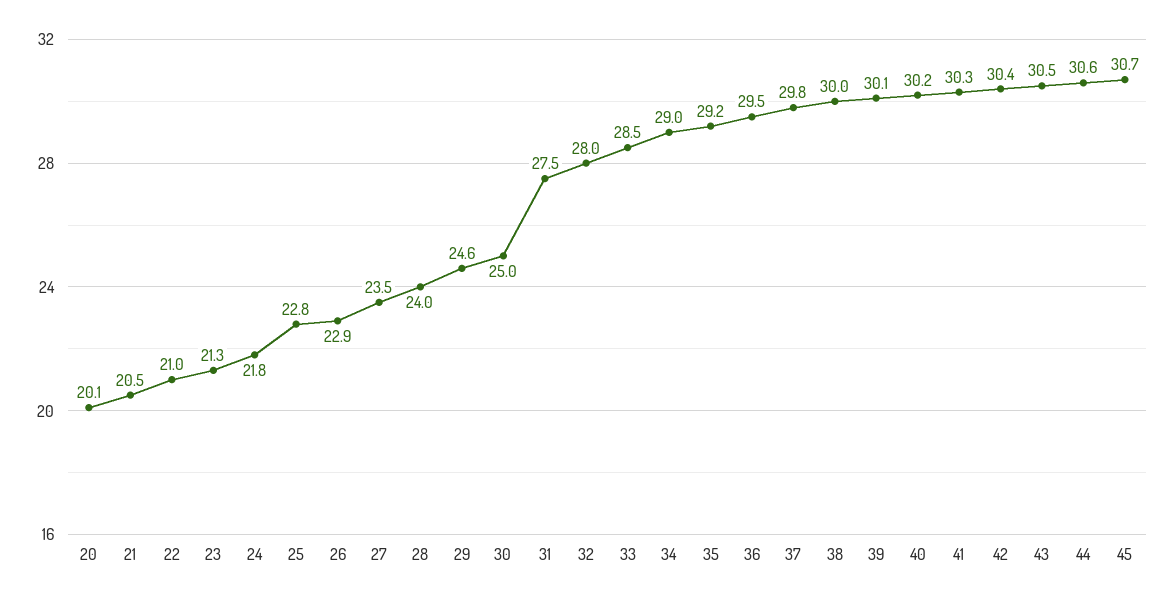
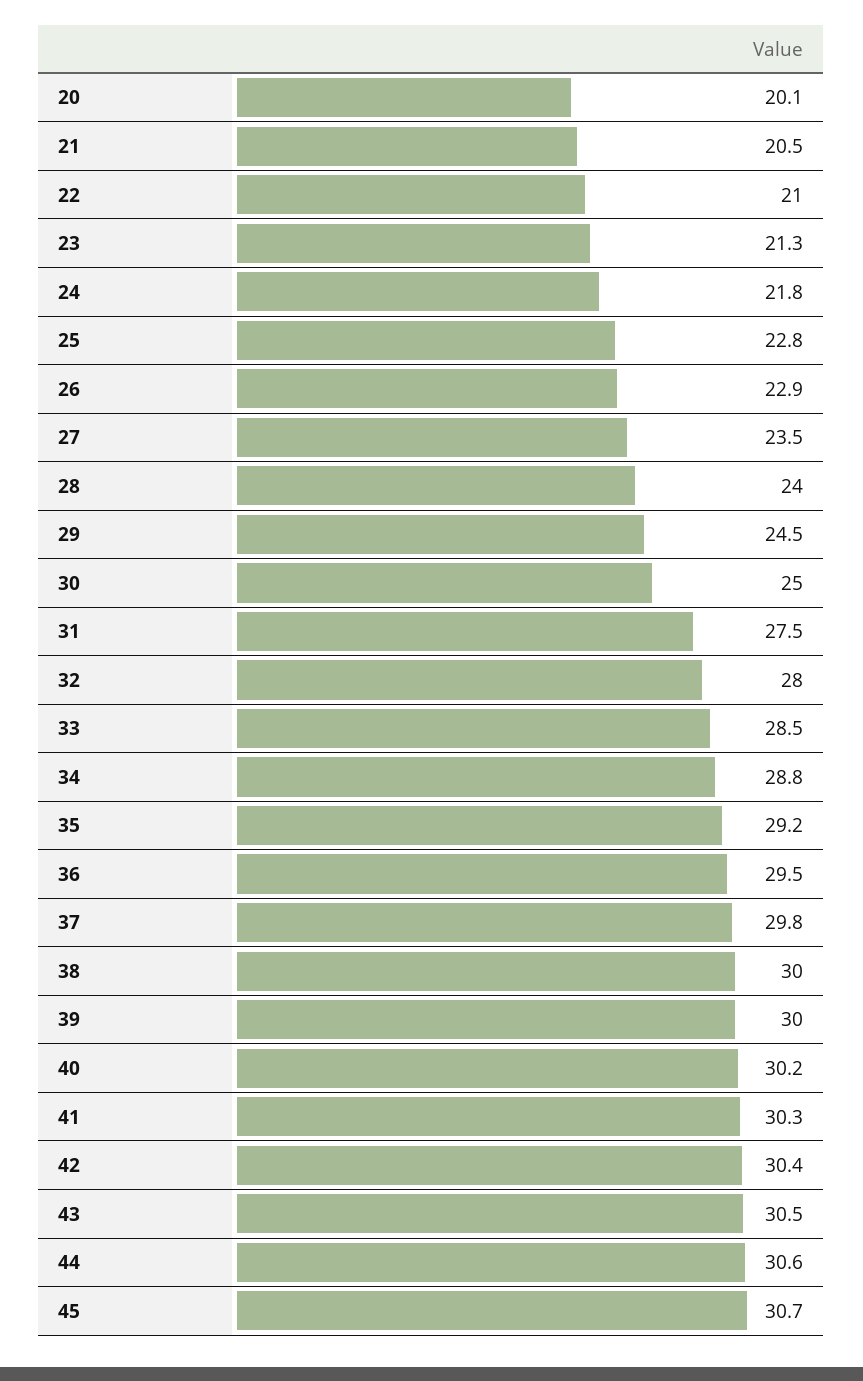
29: 24.6 -> 24.5
34: 29 -> 28.8
39: 30.1 -> 30

